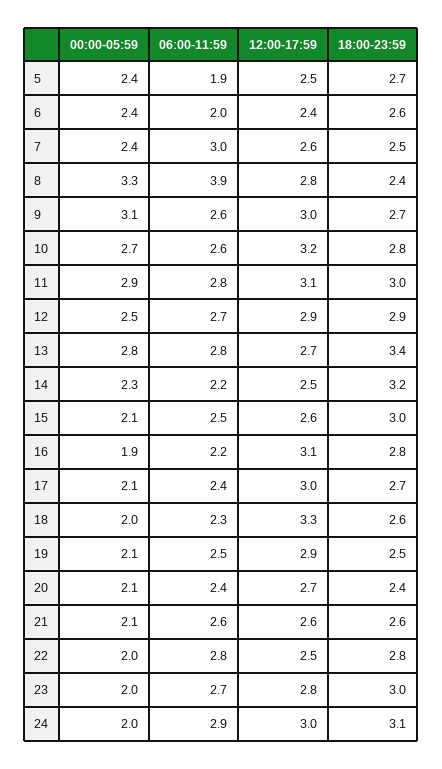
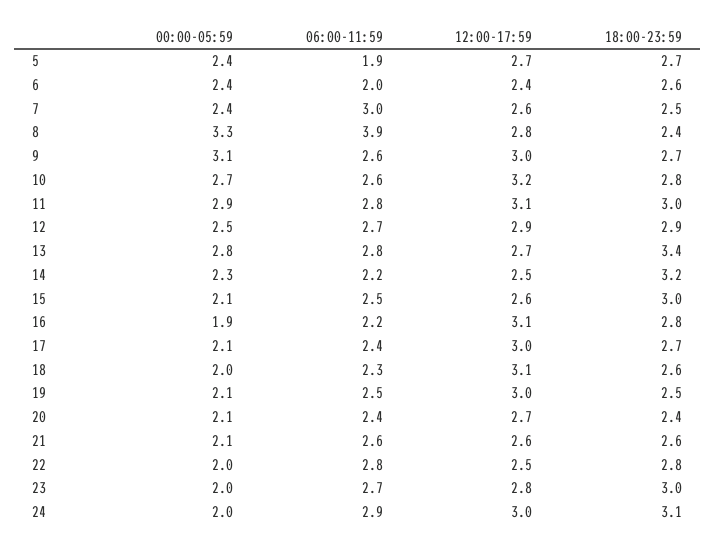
12:00-17:59, 5: 2.5 -> 2.7
12:00-17:59, 18: 3.3 -> 3.1
12:00-17:59, 19: 2.9 -> 3

